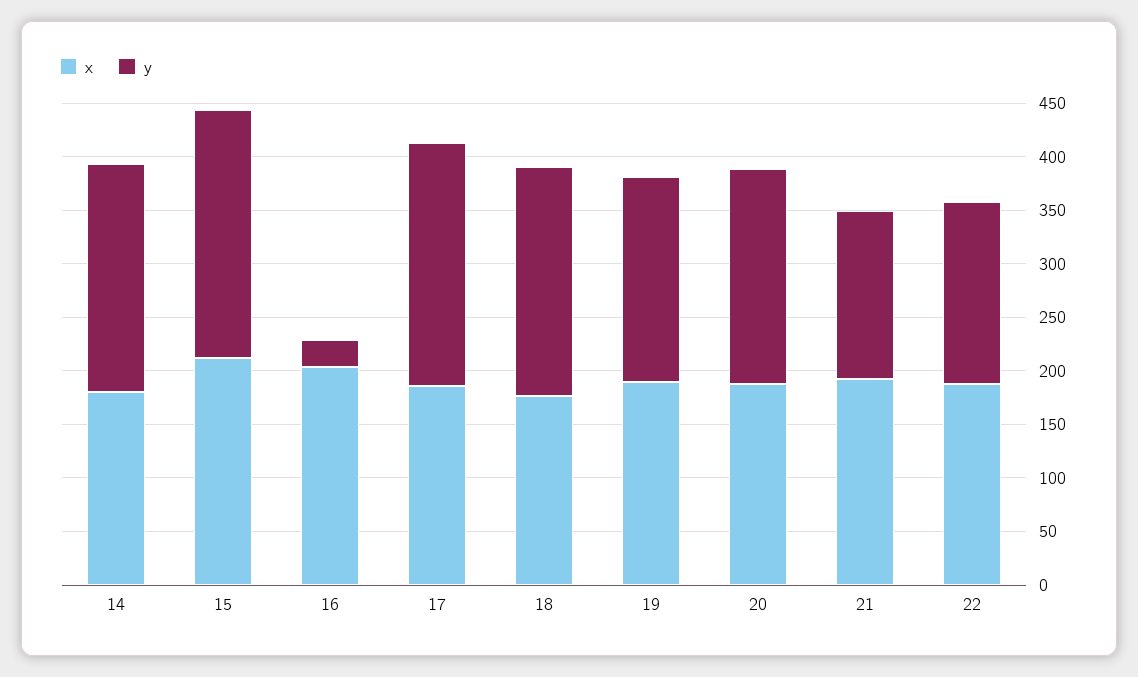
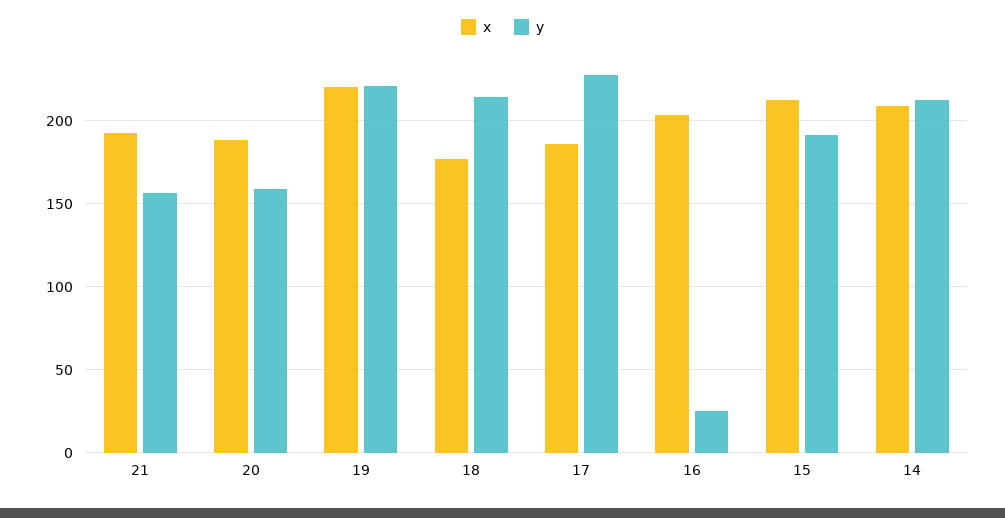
x, 14: 180 -> 210
y, 15: 230 -> 190
x, 19: 190 -> 220
y, 19: 190 -> 220
y, 20: 200 -> 160
x, 22: 190 -> none
y, 22: 170 -> none

